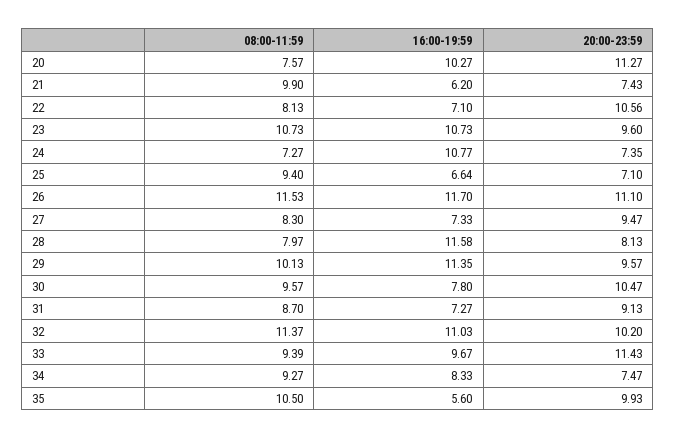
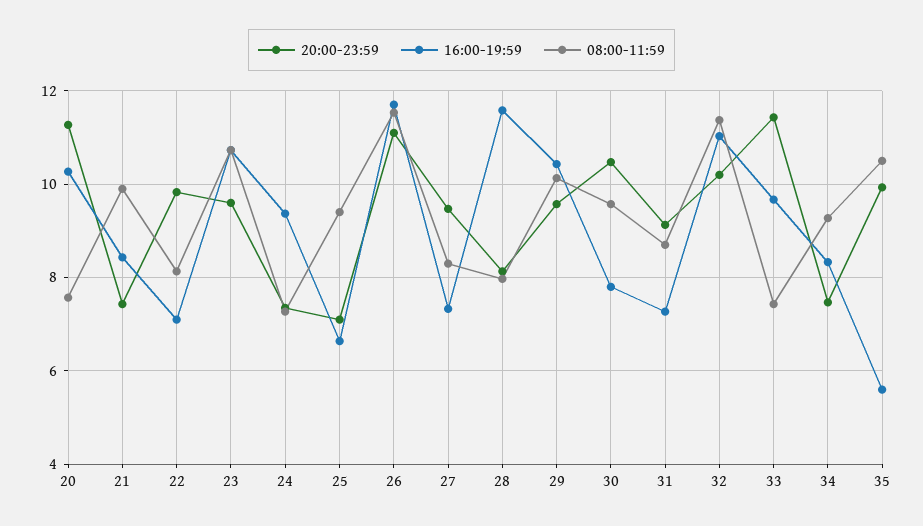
16:00-19:59, 21: 6.2 -> 8.4
20:00-23:59, 22: 10.56 -> 9.8
16:00-19:59, 24: 10.77 -> 9.4
16:00-19:59, 29: 11.35 -> 10.4
08:00-11:59, 33: 9.39 -> 7.4

